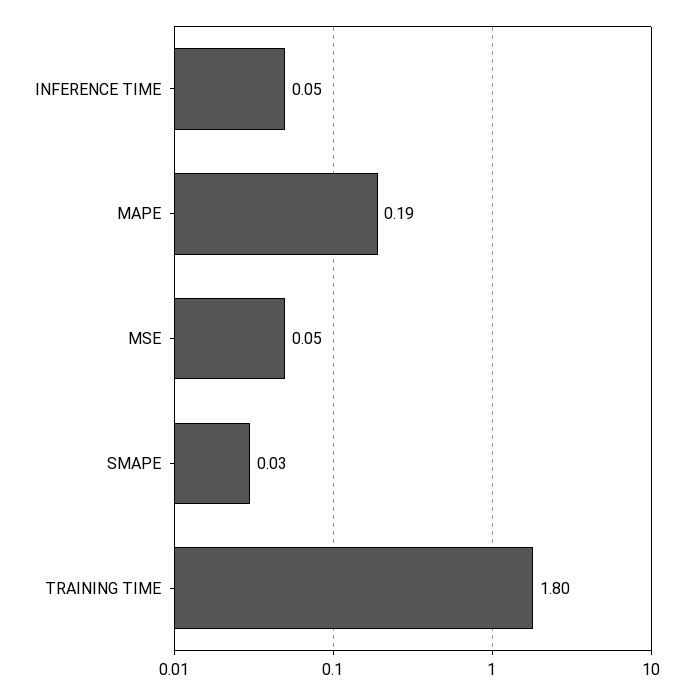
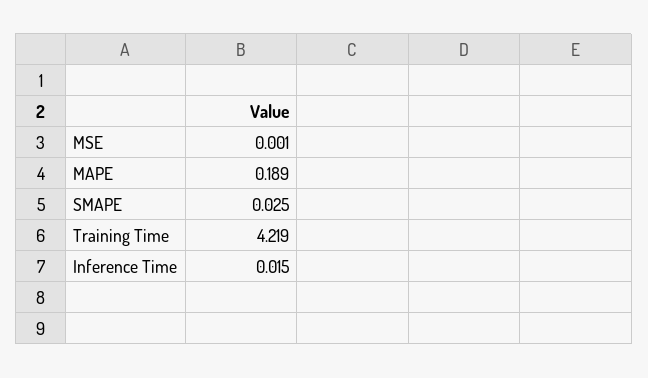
INFERENCE TIME: 0.05 -> 0.015
MSE: 0.05 -> 0.001
TRAINING TIME: 1.8 -> 4.219

